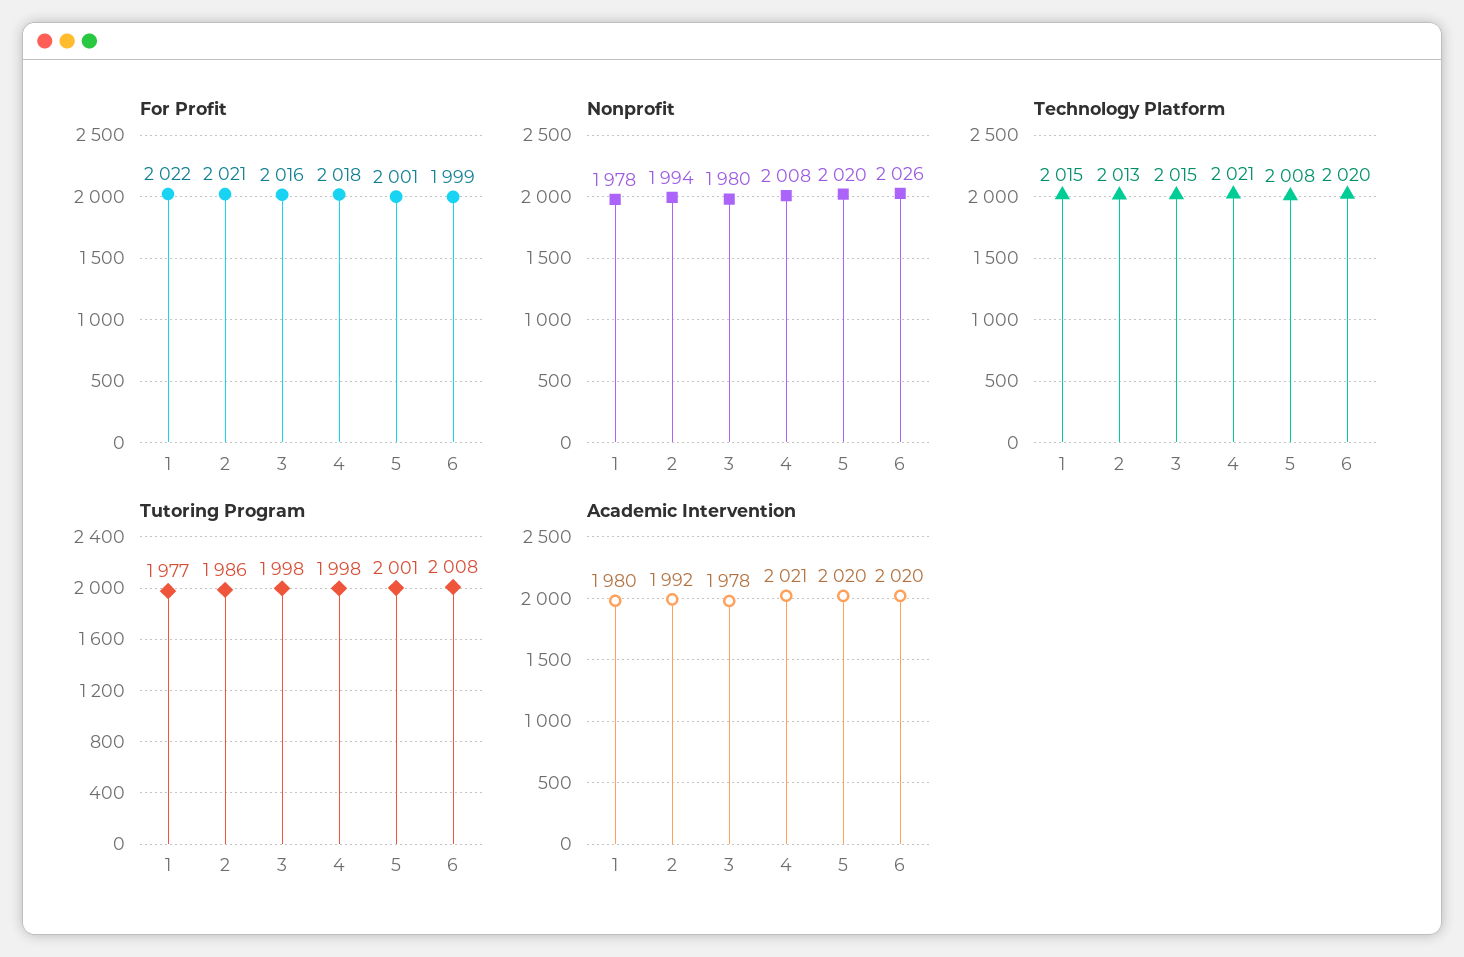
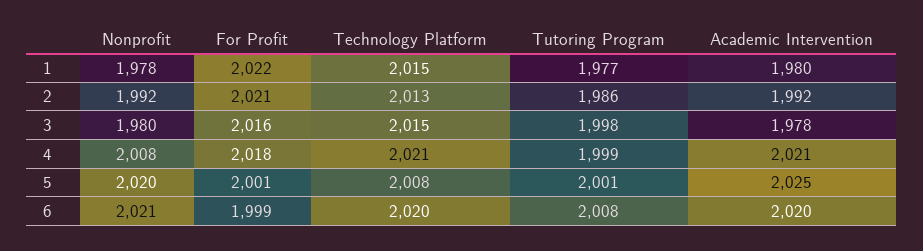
Nonprofit, 2: 1994 -> 1992
Nonprofit, 6: 2026 -> 2021
Tutoring Program, 4: 1998 -> 1999
Academic Intervention, 5: 2020 -> 2025

